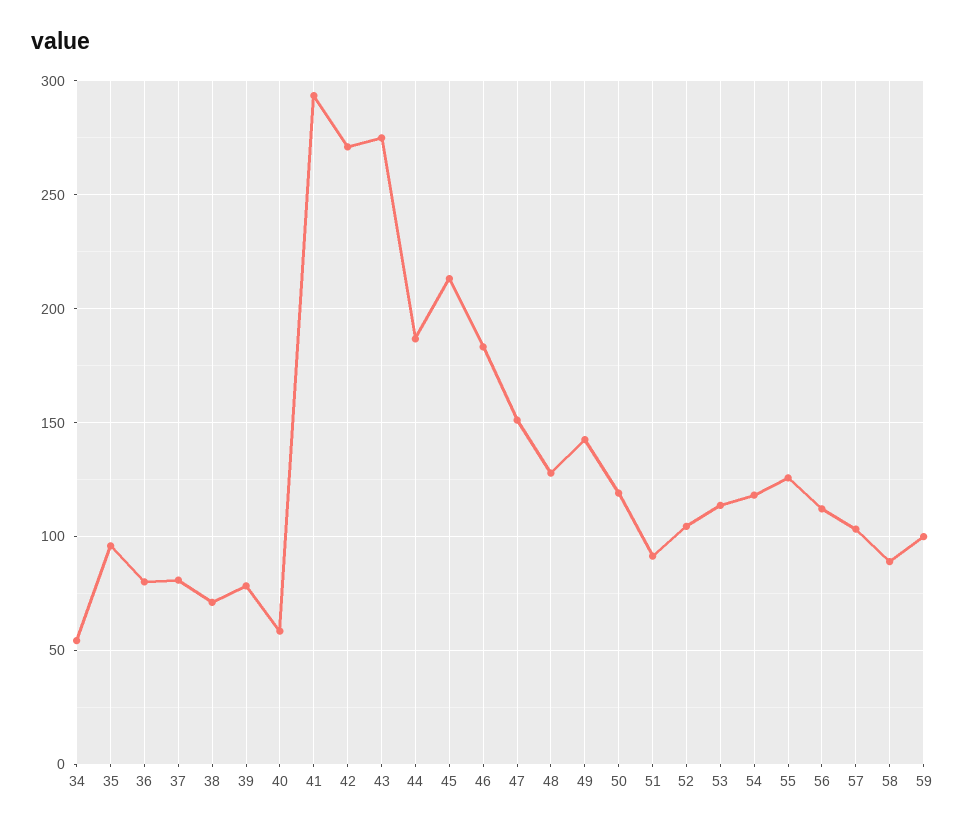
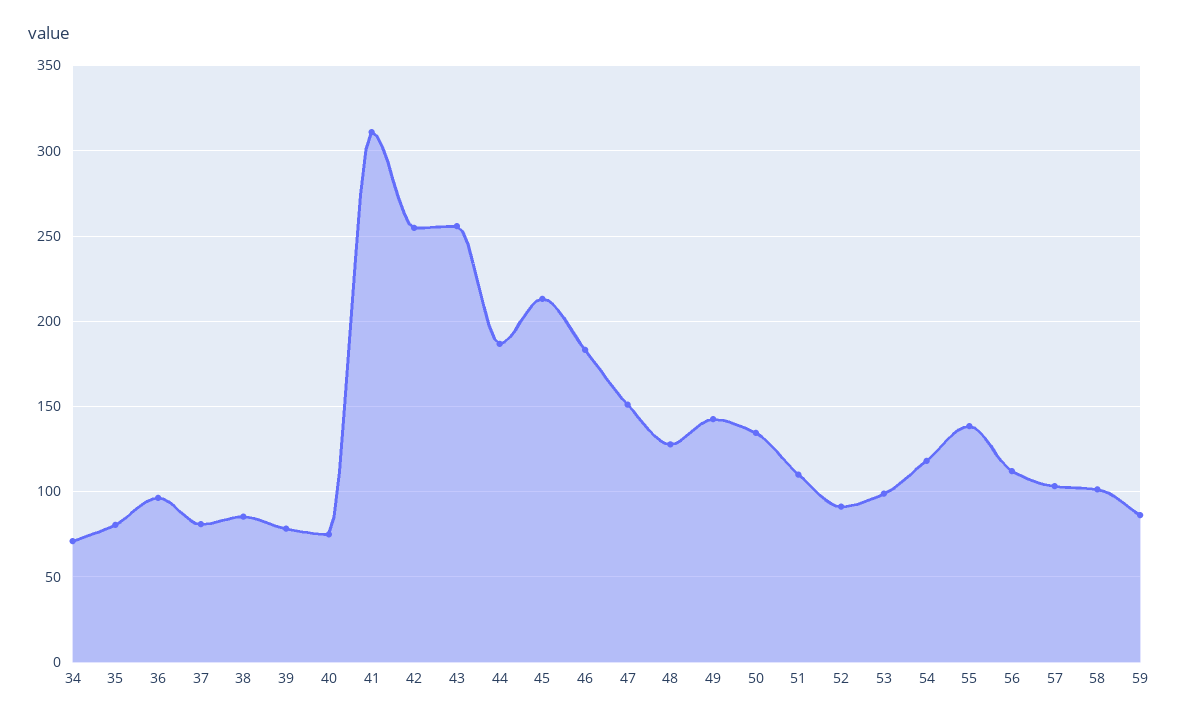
34: 55 -> 70
35: 95 -> 80
36: 80 -> 95
38: 70 -> 85
40: 60 -> 75
41: 295 -> 310
42: 270 -> 255
43: 275 -> 255
50: 120 -> 135
51: 90 -> 110
52: 105 -> 90
53: 115 -> 100
55: 125 -> 140
58: 90 -> 100
59: 100 -> 85

